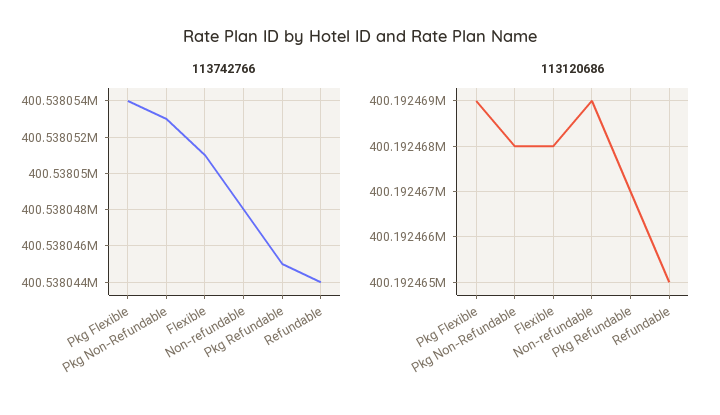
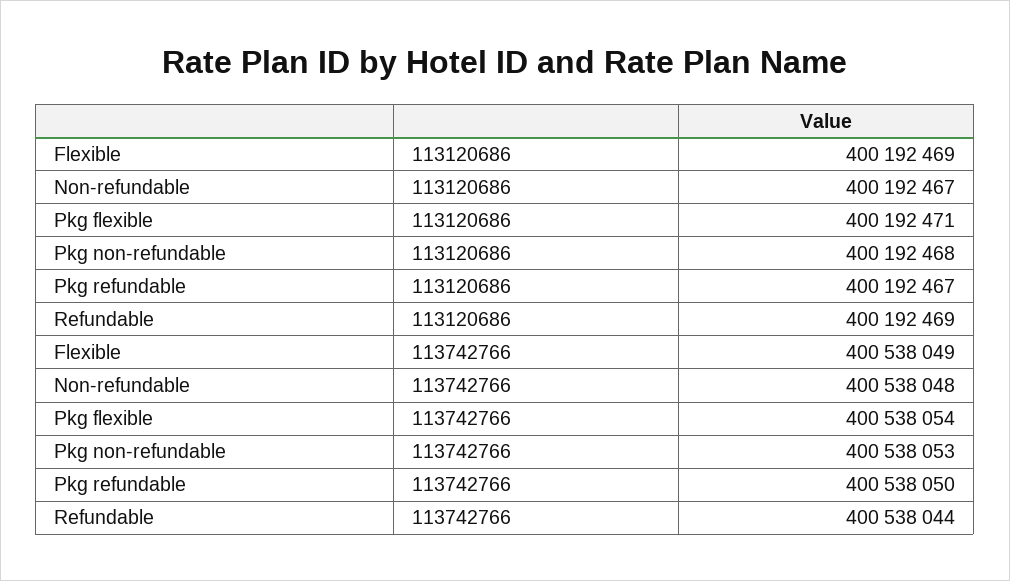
113742766, Flexible: 400538051 -> 400538049
113742766, Pkg Refundable: 400538045 -> 400538050
113120686, Pkg Flexible: 400192469 -> 400192471
113120686, Flexible: 400192468 -> 400192469
113120686, Non-refundable: 400192469 -> 400192467
113120686, Refundable: 400192465 -> 400192469

